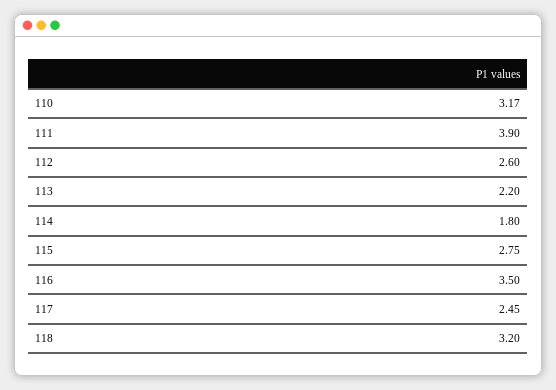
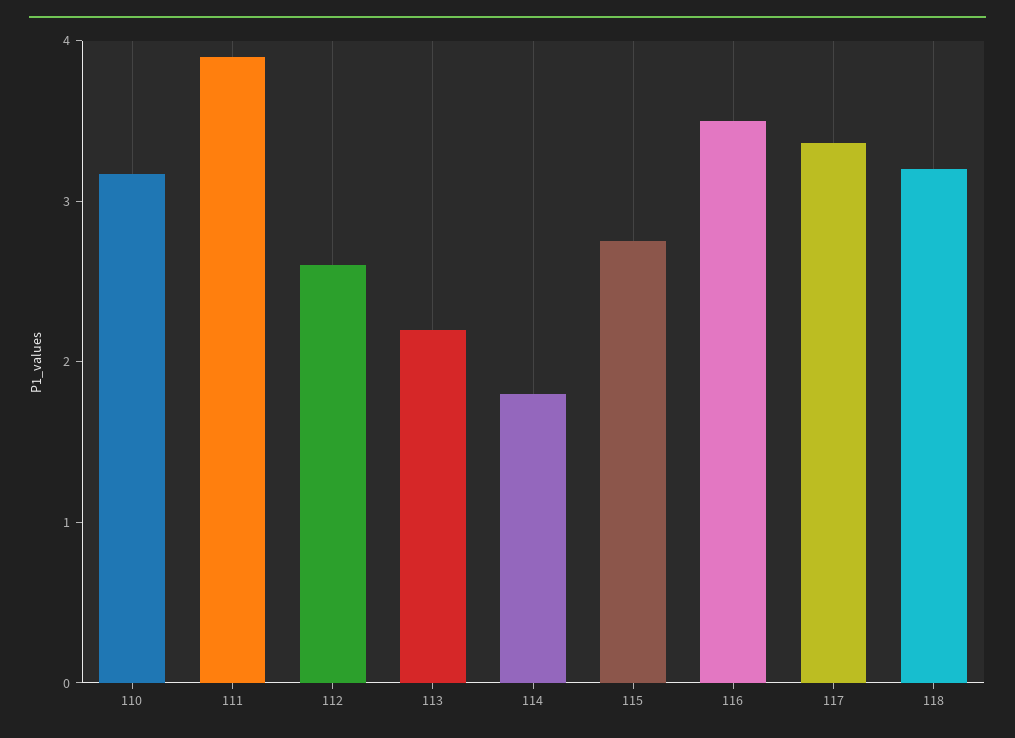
117: 2.45 -> 3.4

